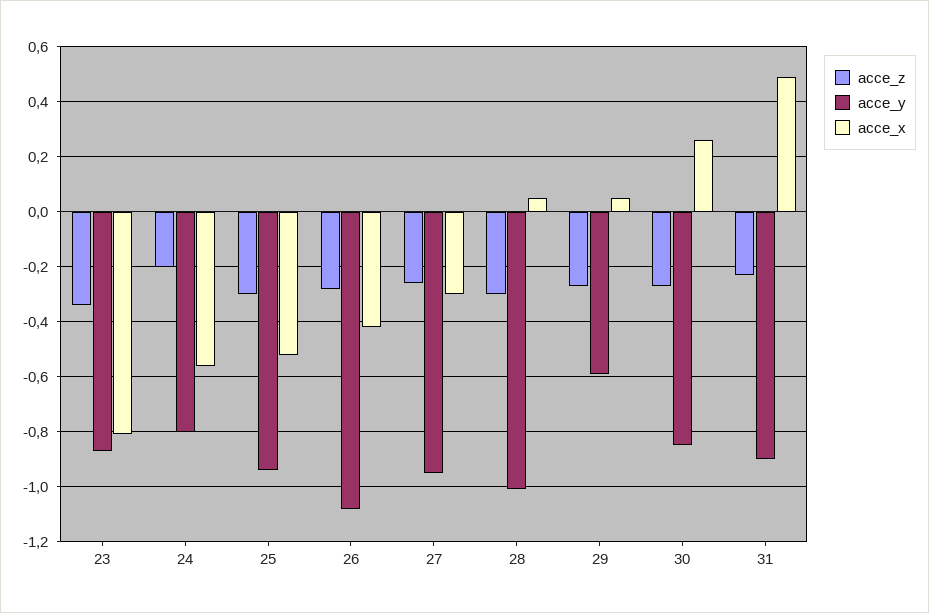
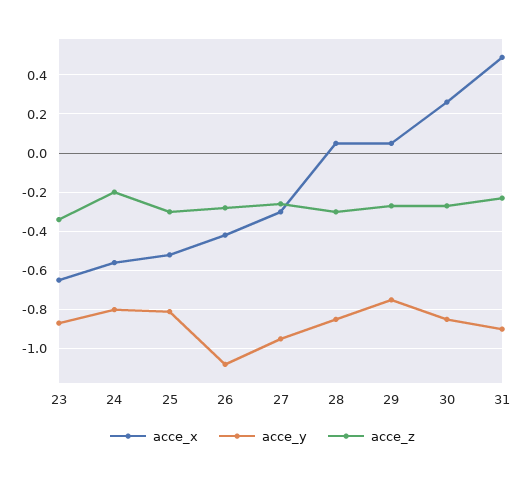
acce_x, 23: -0.8 -> -0.65
acce_y, 25: -0.95 -> -0.8
acce_y, 28: -1 -> -0.85
acce_y, 29: -0.6 -> -0.75

